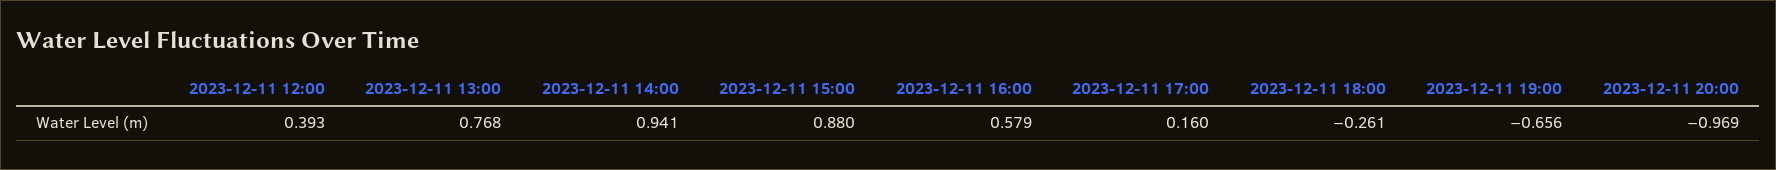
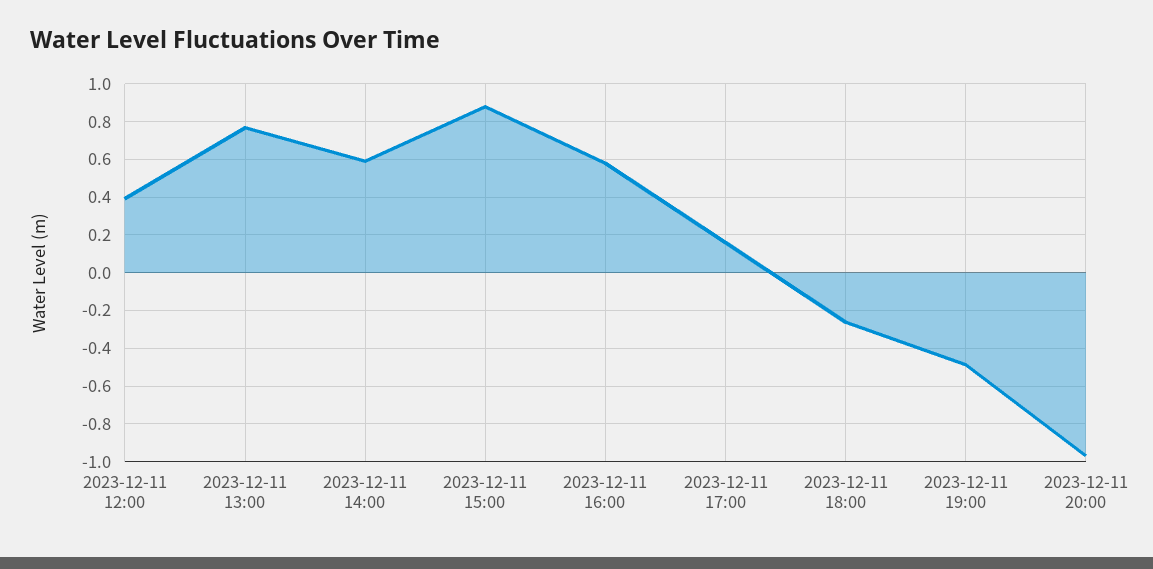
2023-12-11 14:00: 0.941 -> 0.6
2023-12-11 19:00: -0.656 -> -0.5

